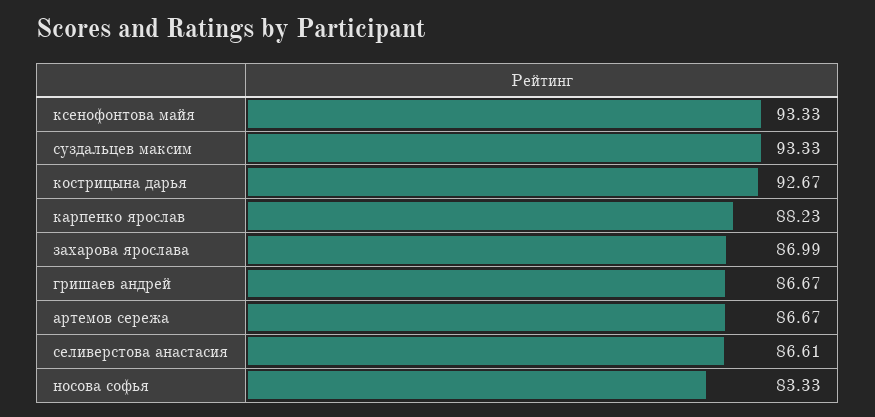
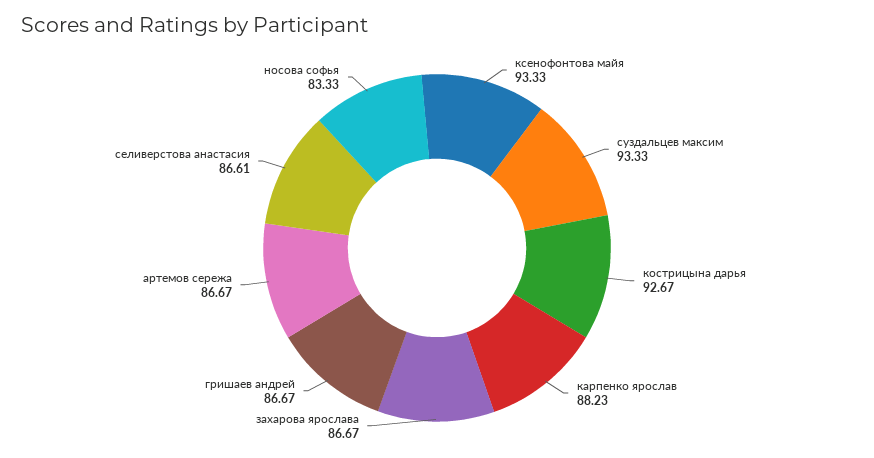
захарова ярослава: 86.99 -> 86.67

